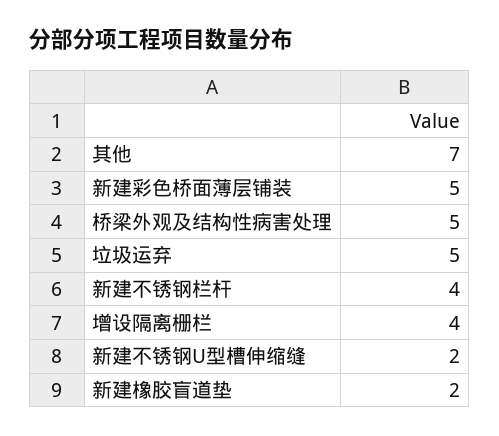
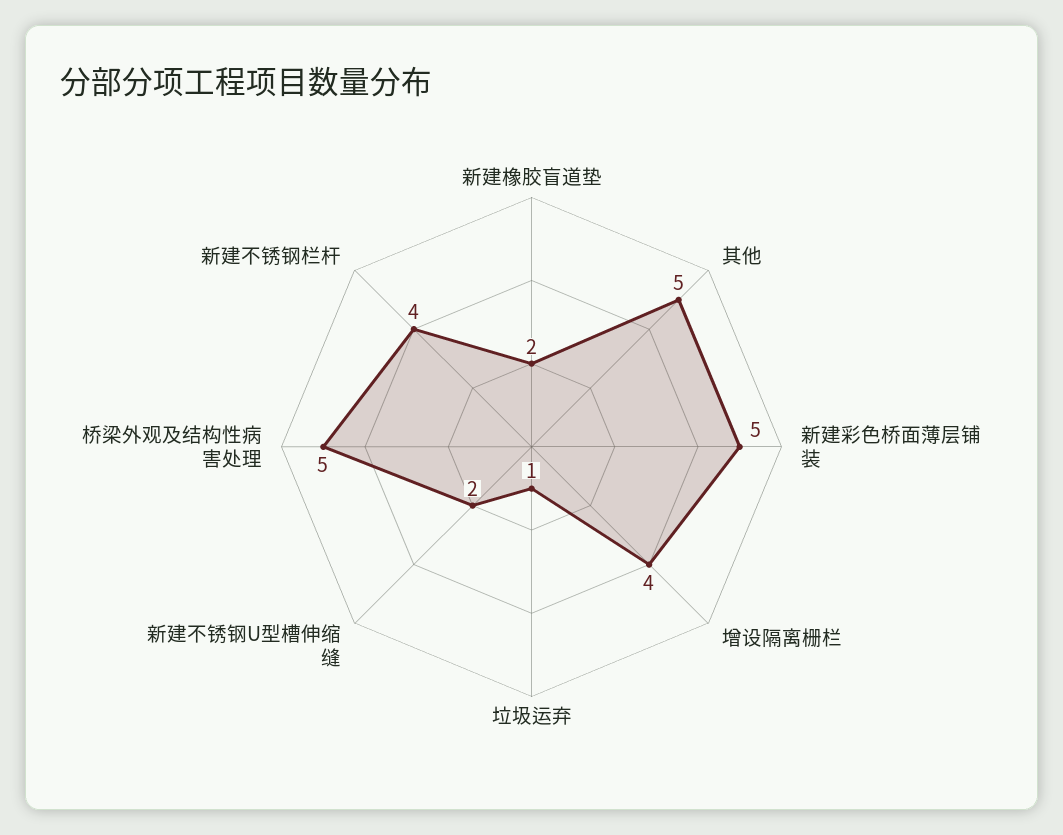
其他: 7 -> 5
垃圾运弃: 5 -> 1

